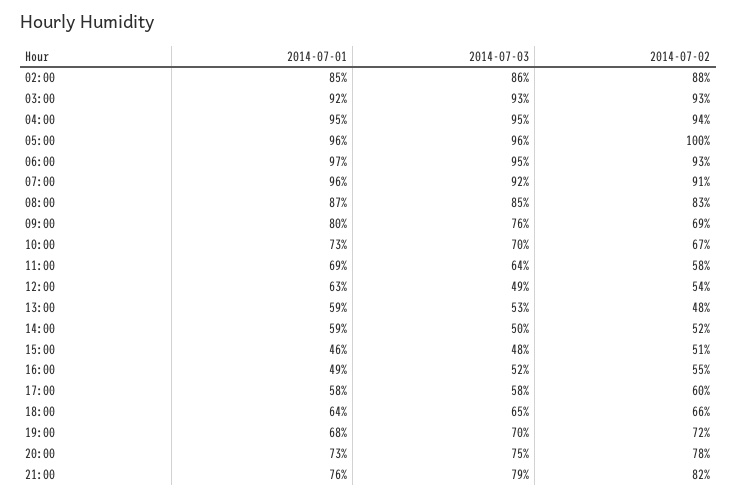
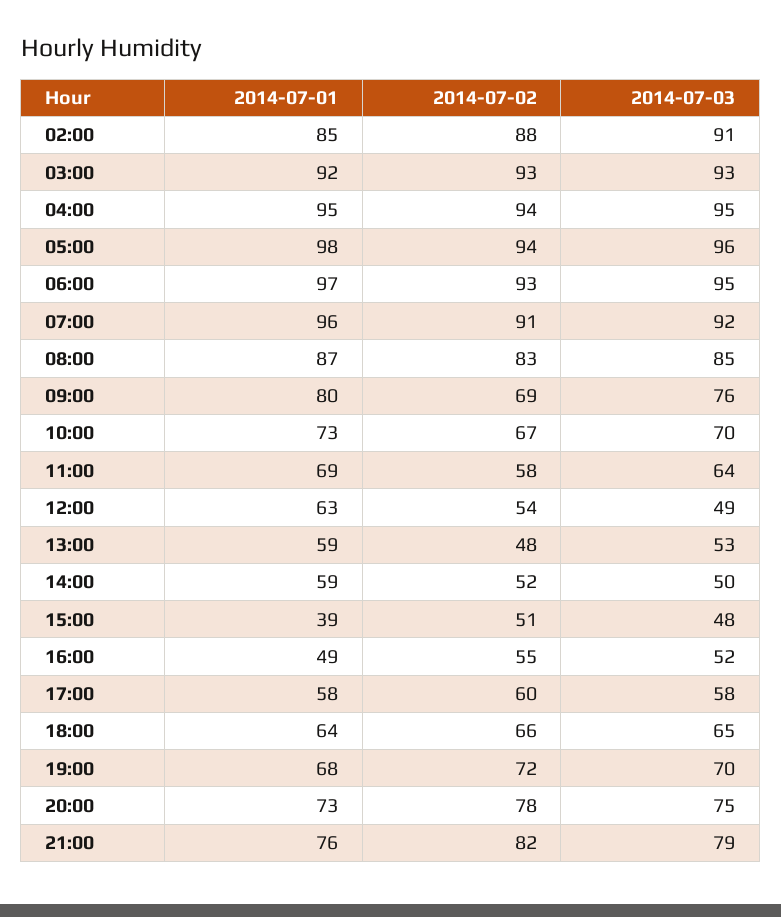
2014-07-03, 02:00: 86 -> 91
2014-07-01, 05:00: 96 -> 98
2014-07-02, 05:00: 100 -> 94
2014-07-01, 15:00: 46 -> 39

